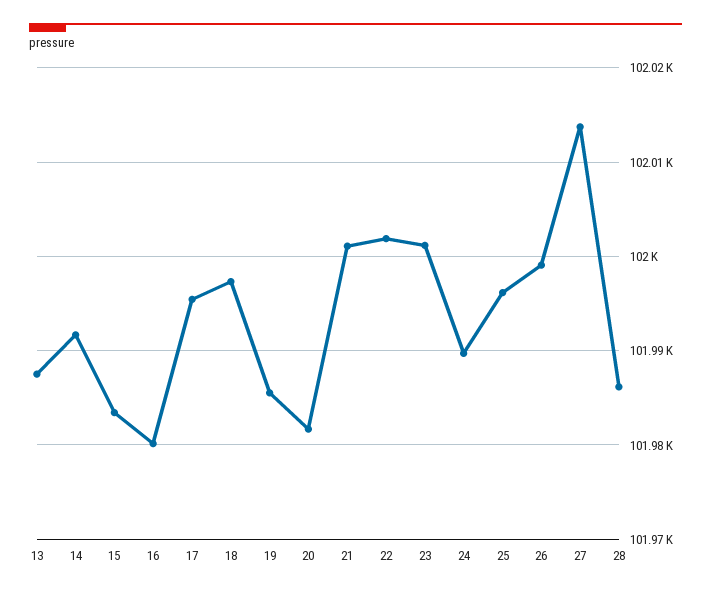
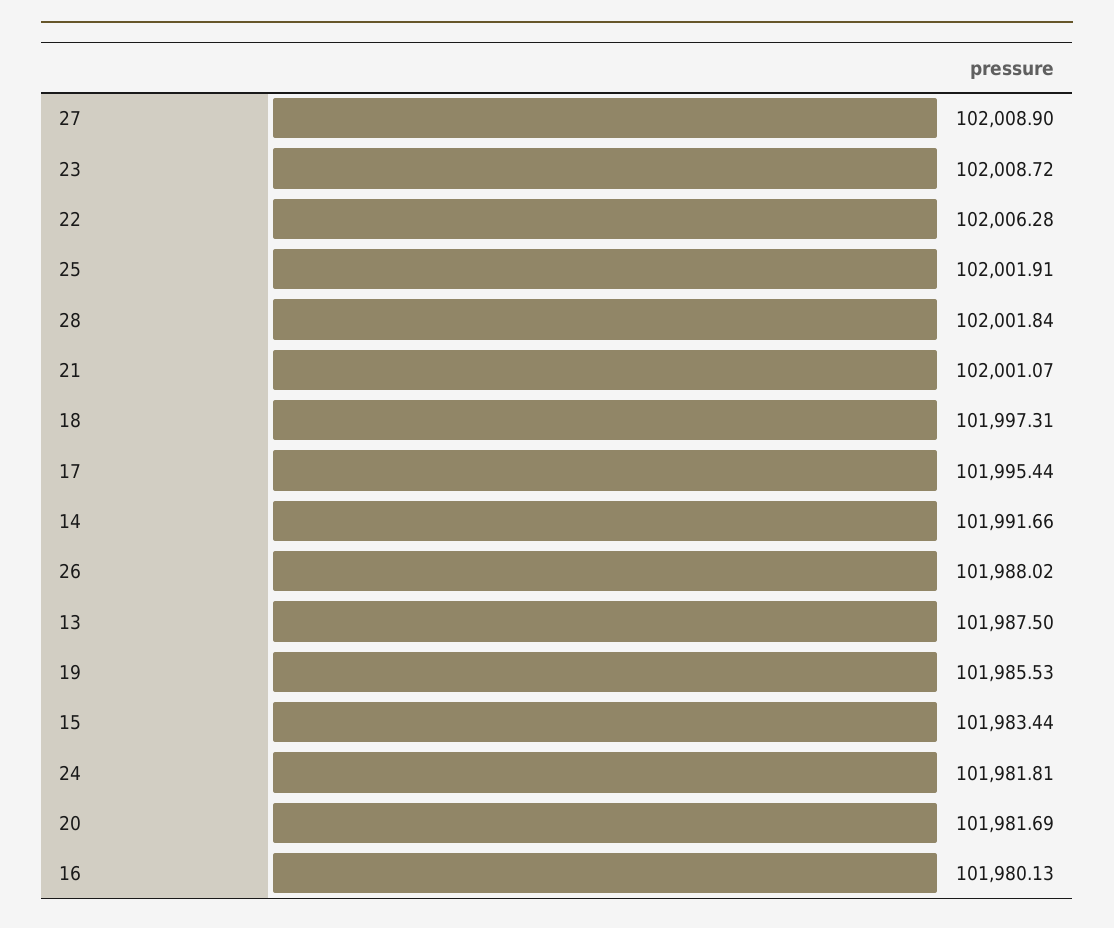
22: 102002 -> 102006.28
23: 102001 -> 102008.72
24: 101990 -> 101981.81
25: 101996 -> 102001.91
26: 101999 -> 101988.02
27: 102014 -> 102008.9
28: 101986 -> 102001.84

